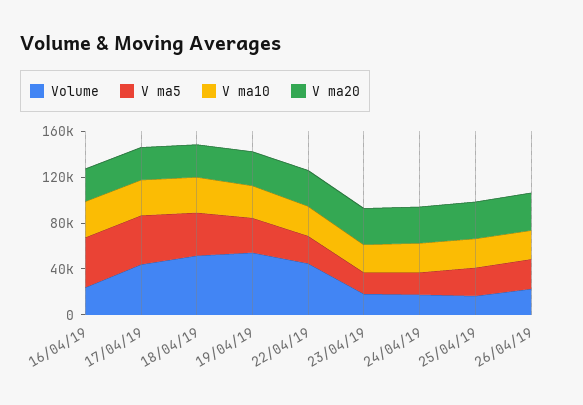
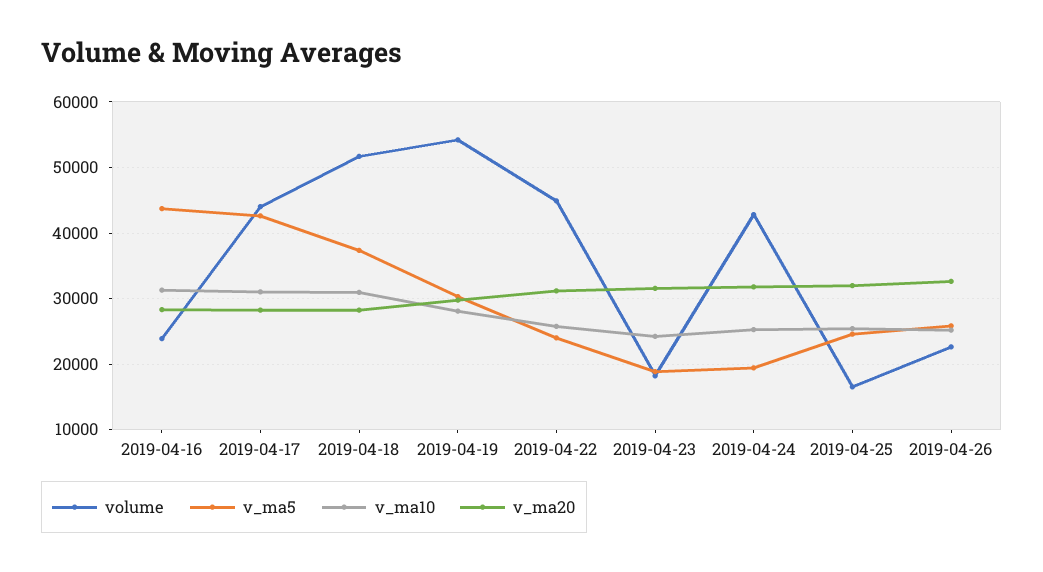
Volume, 24/04/19: 20000 -> 43000

